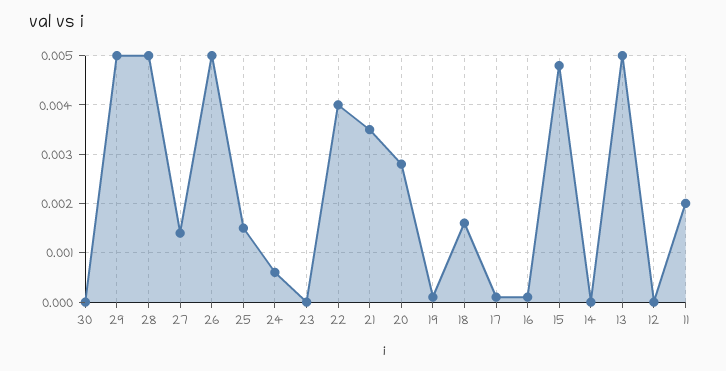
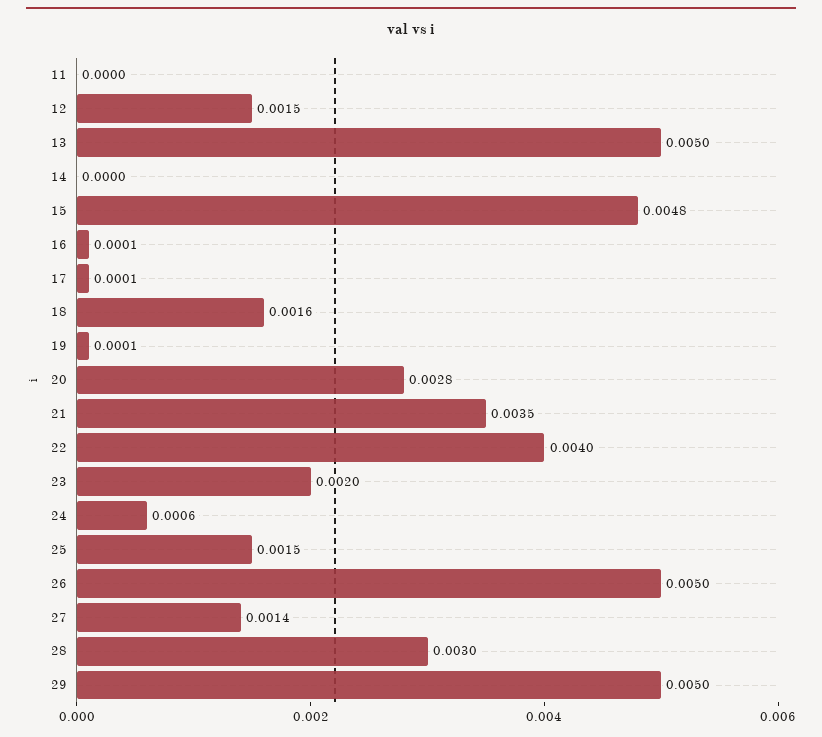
30: 0 -> none
28: 0.005 -> 0.003
23: 0 -> 0.002
12: 0 -> 0.0015
11: 0.002 -> 0

